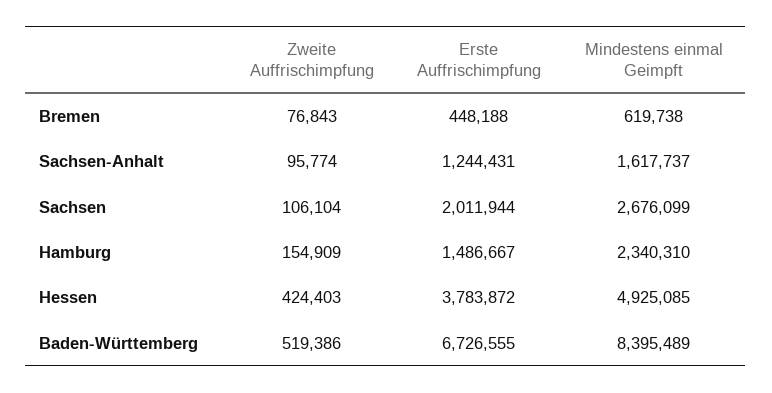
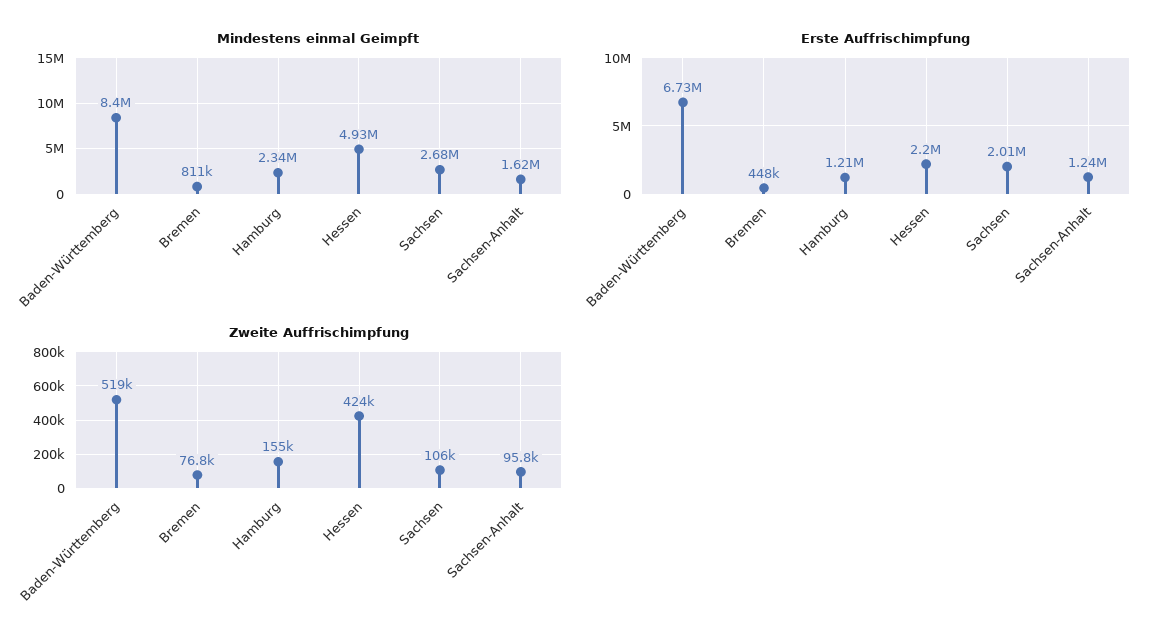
Mindestens einmal Geimpft, Bremen: 619738 -> 811000
Erste Auffrischimpfung, Hamburg: 1486667 -> 1210000
Erste Auffrischimpfung, Hessen: 3783872 -> 2200000

